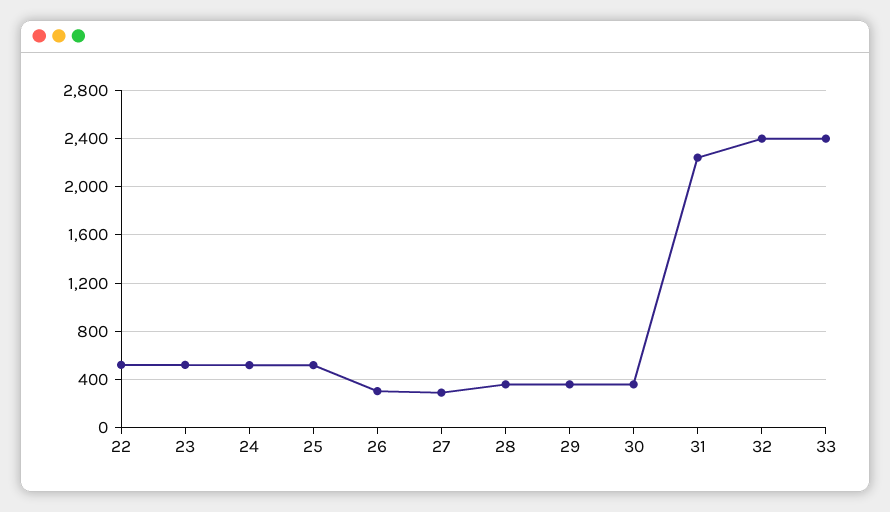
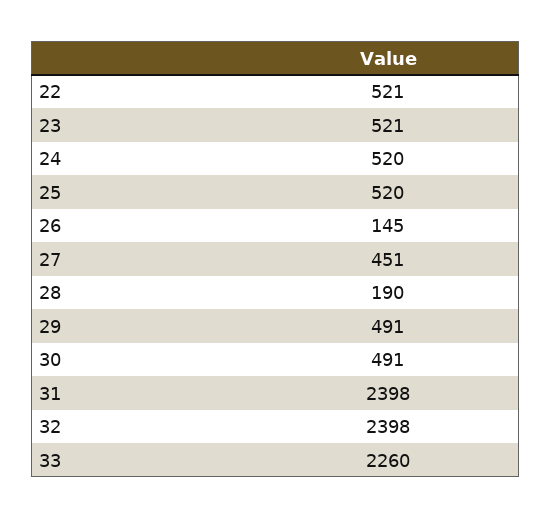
26: 300 -> 145
27: 300 -> 451
28: 350 -> 190
29: 350 -> 491
30: 350 -> 491
31: 2250 -> 2398
33: 2400 -> 2260

